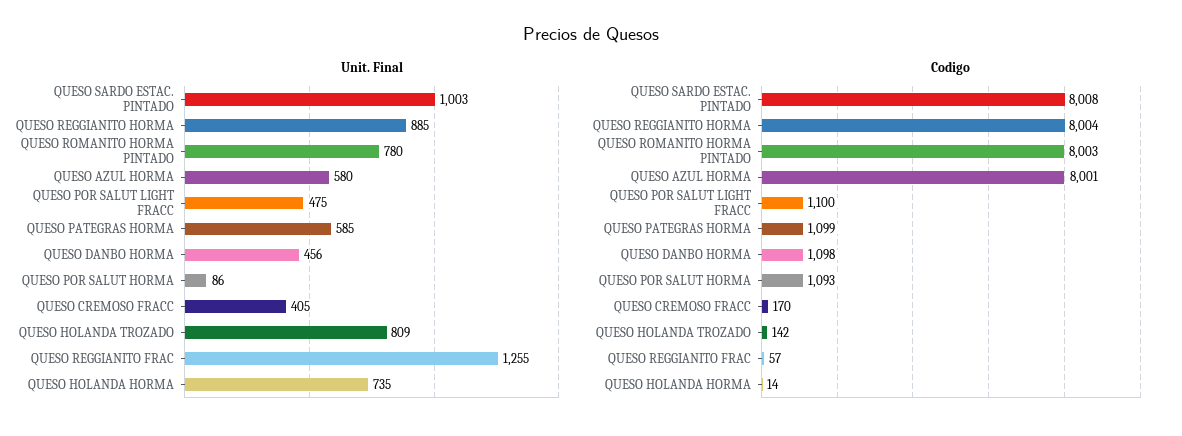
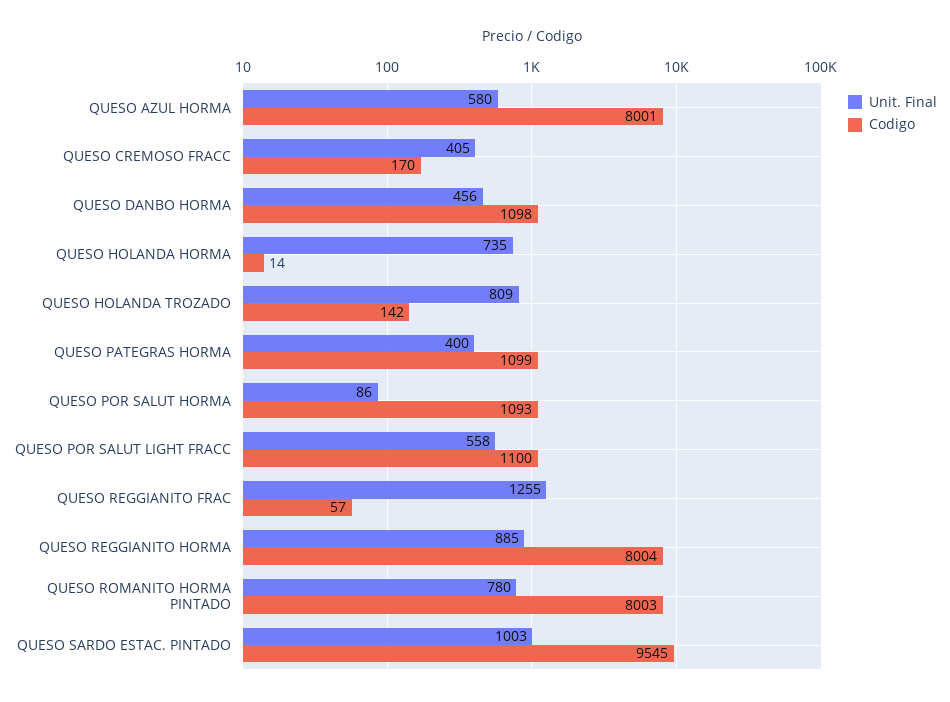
Unit. Final, QUESO POR SALUT LIGHT FRACC: 475 -> 558
Unit. Final, QUESO PATEGRAS HORMA: 585 -> 400
Codigo, QUESO SARDO ESTAC. PINTADO: 8008 -> 9545

